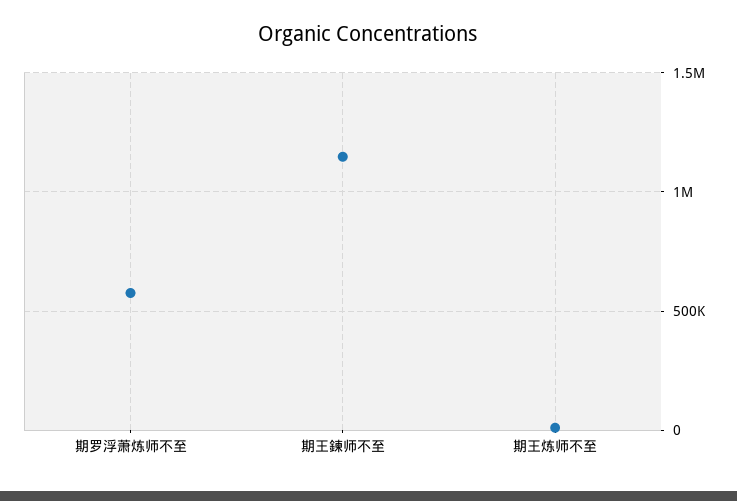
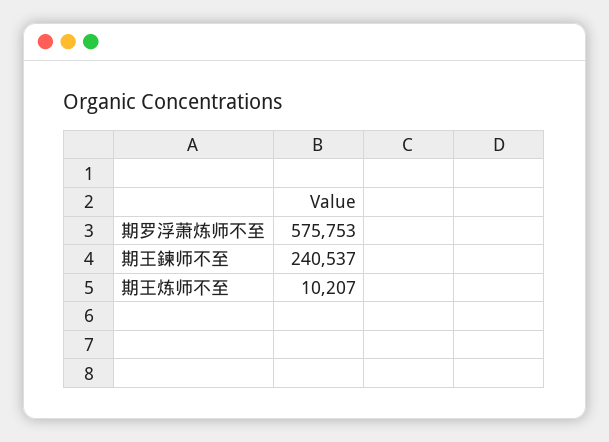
期王鍊师不至: 1150000 -> 240537

